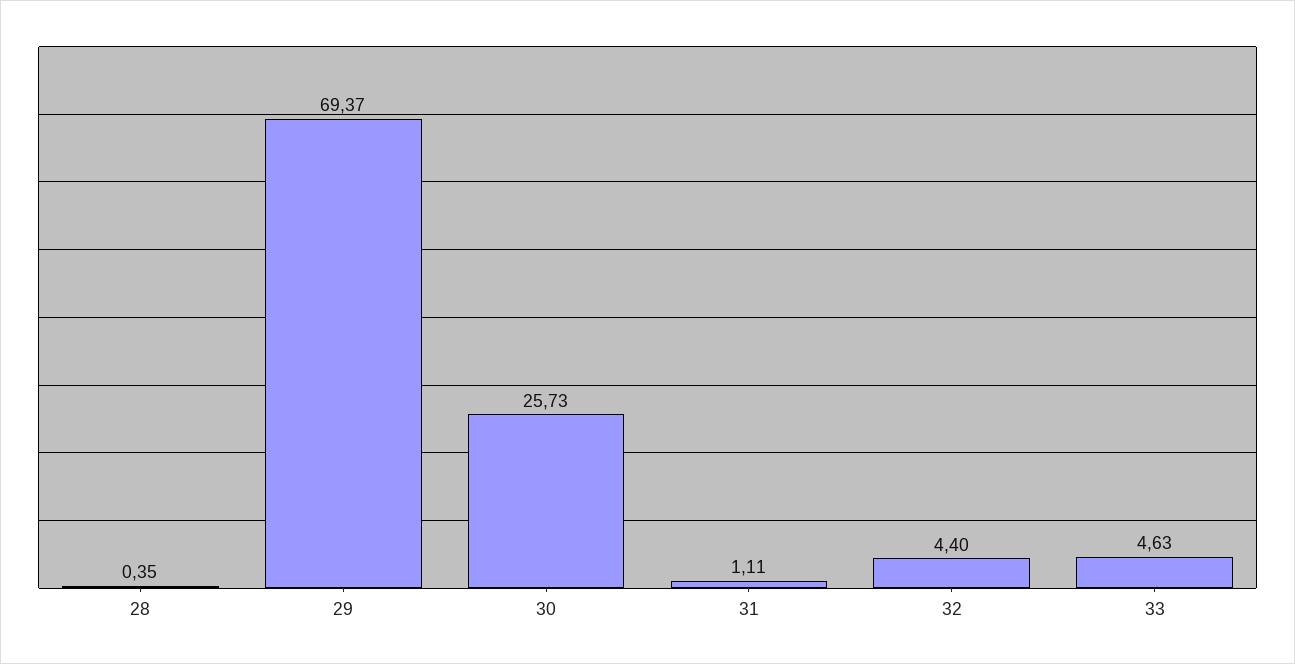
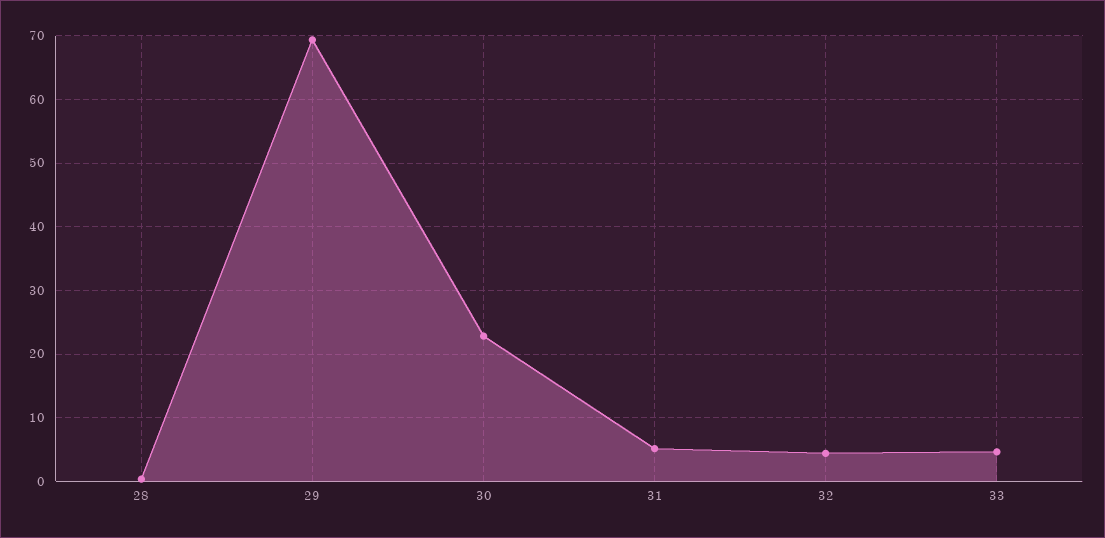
30: 25.73 -> 23
31: 1.11 -> 5

